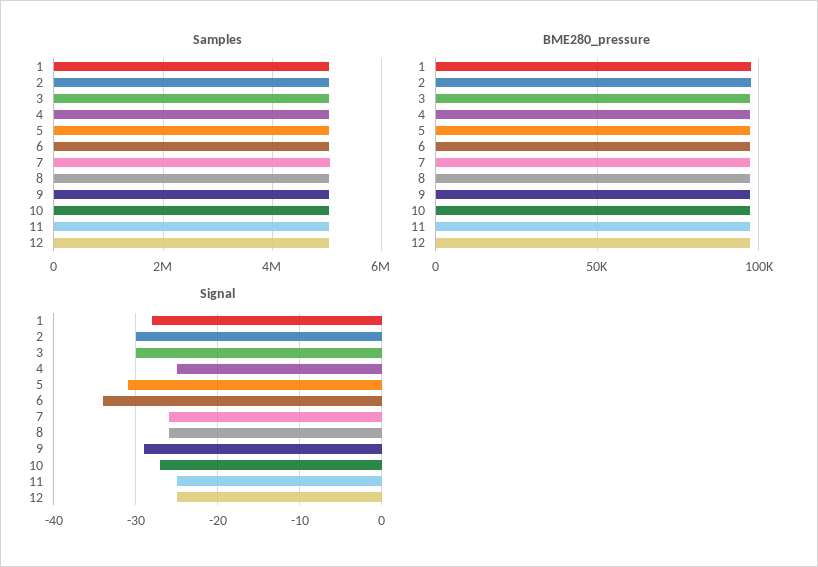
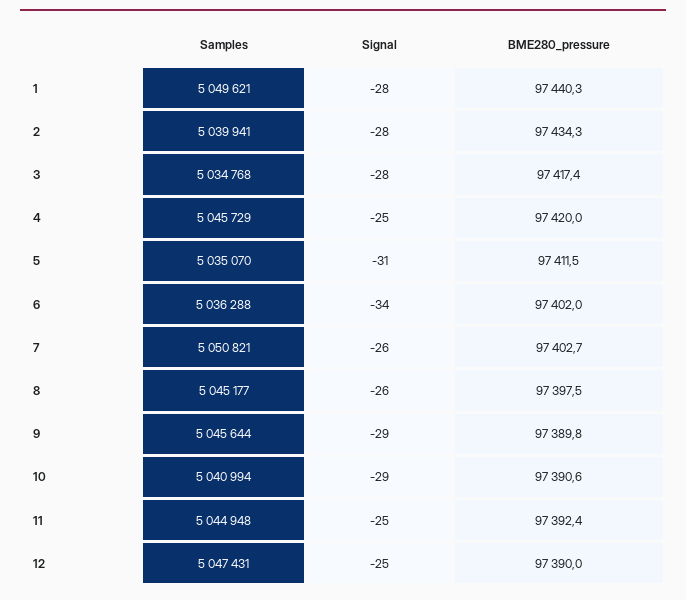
Signal, 2: -30 -> -28
Signal, 3: -30 -> -28
Signal, 10: -27 -> -29

